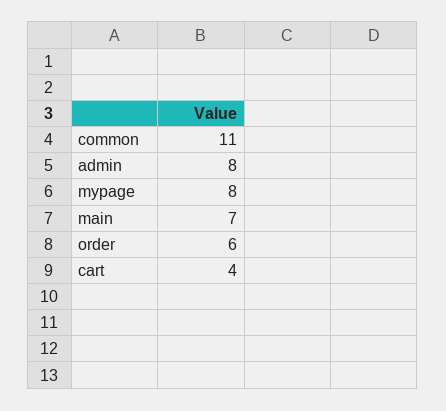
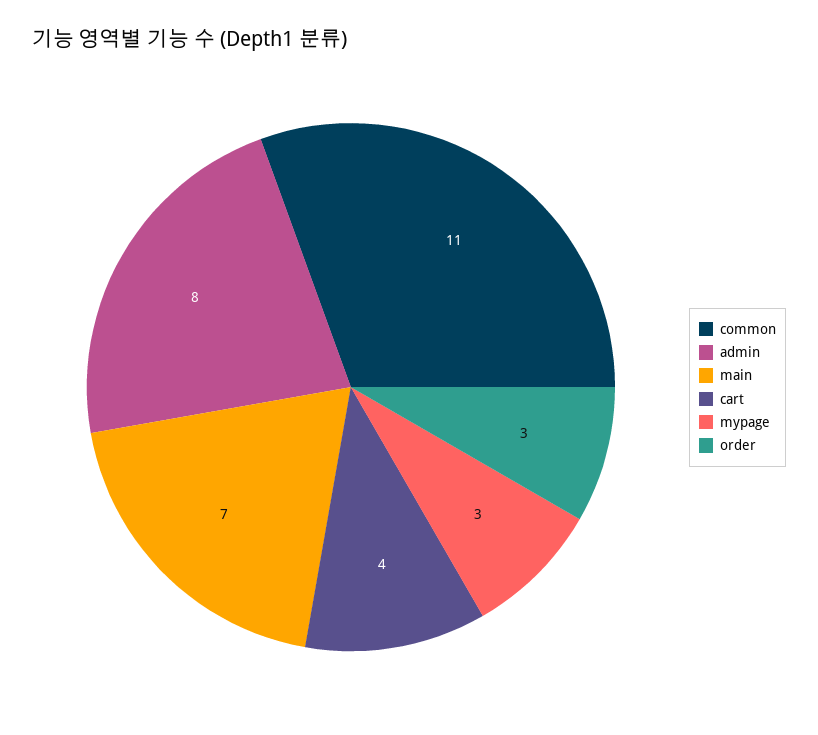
mypage: 8 -> 3
order: 6 -> 3

